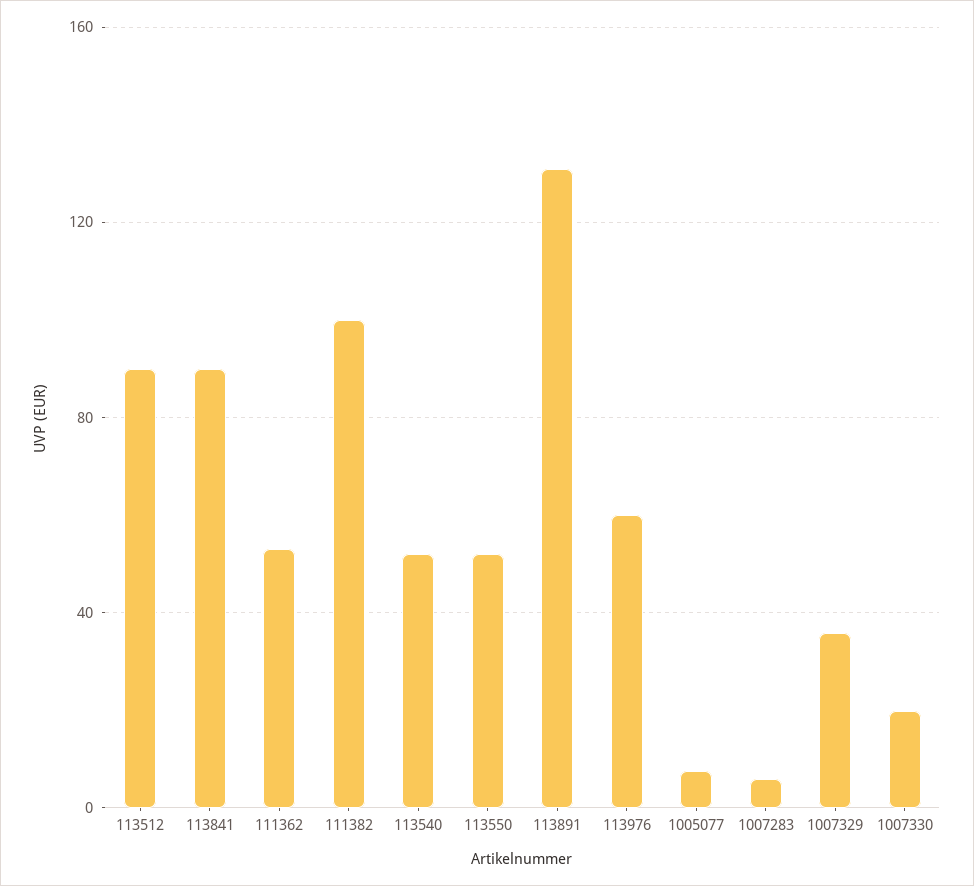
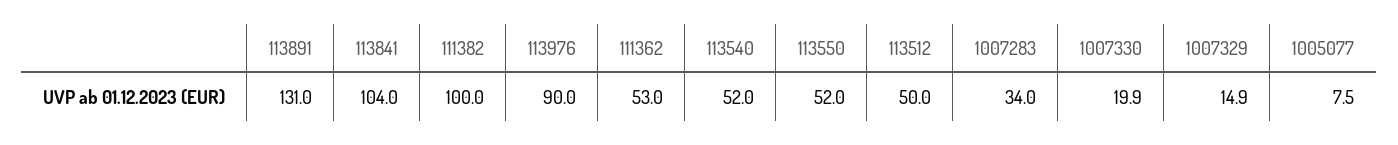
113512: 90 -> 50
113841: 90 -> 104
113976: 60 -> 90
1007283: 5 -> 34
1007329: 35 -> 14.9

